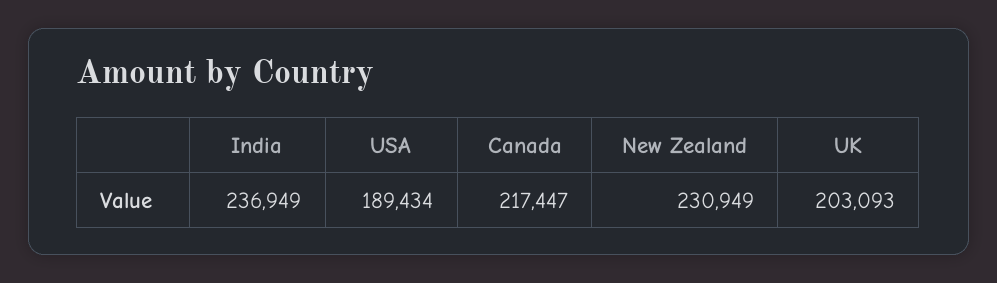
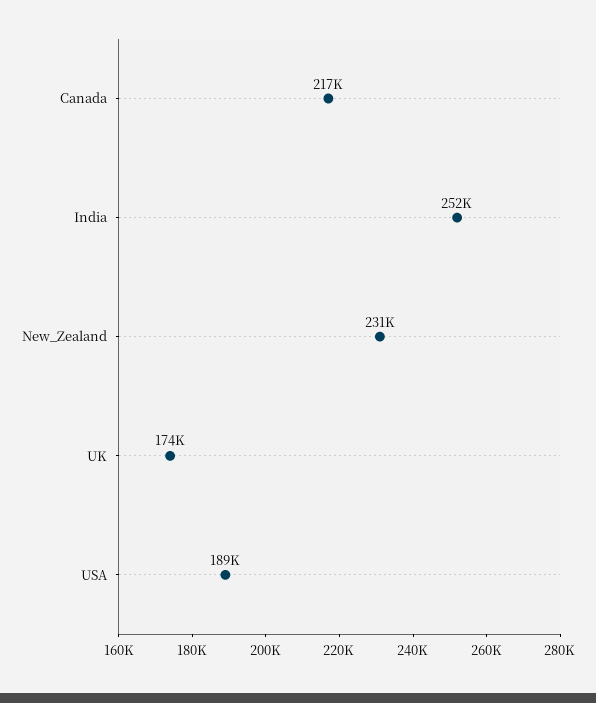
India: 236949 -> 252000
UK: 203093 -> 174000

